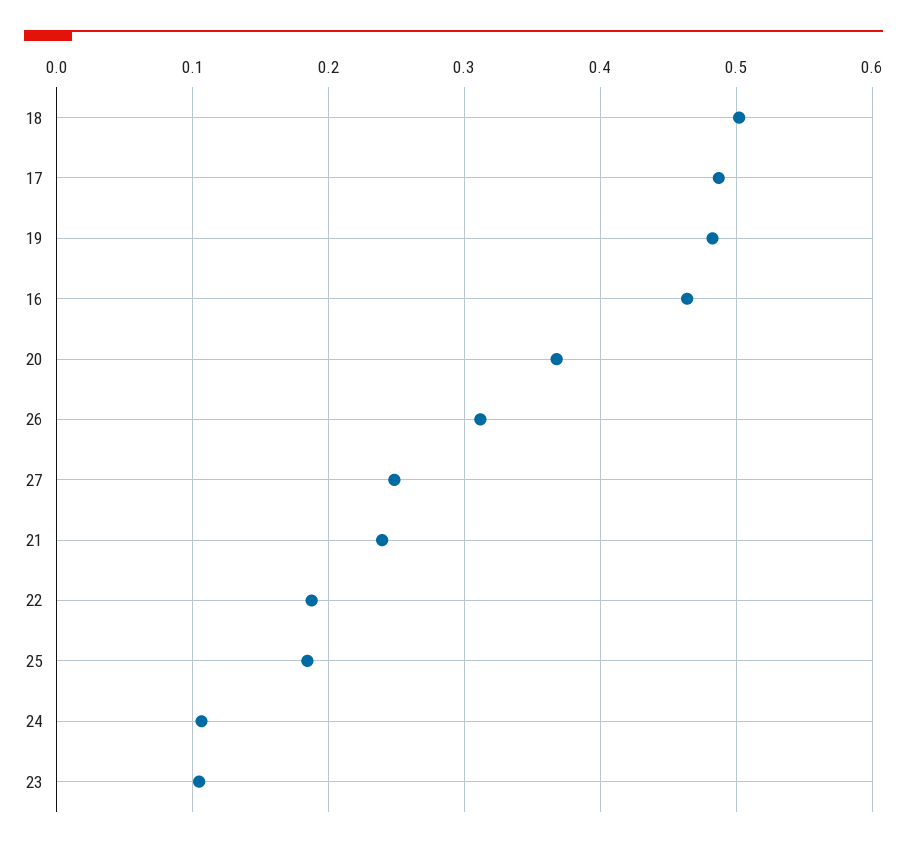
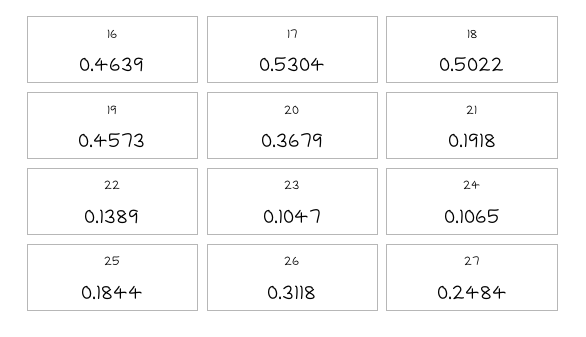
17: 0.49 -> 0.5304
19: 0.48 -> 0.4573
21: 0.24 -> 0.1918
22: 0.19 -> 0.1389

